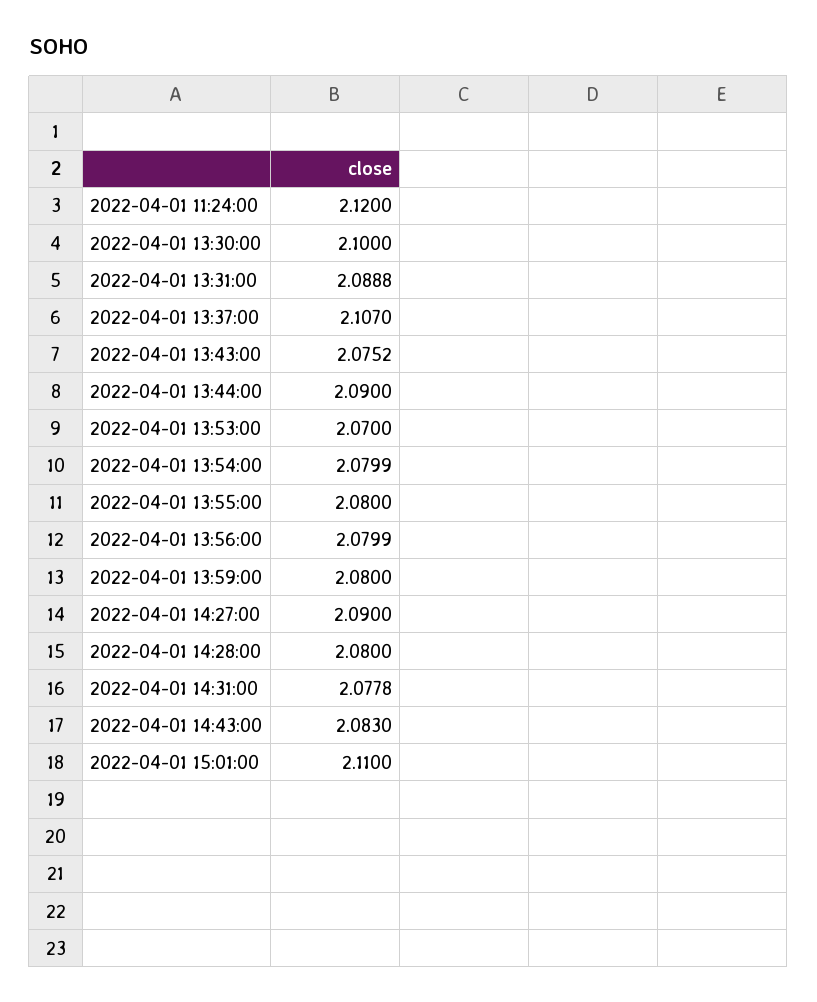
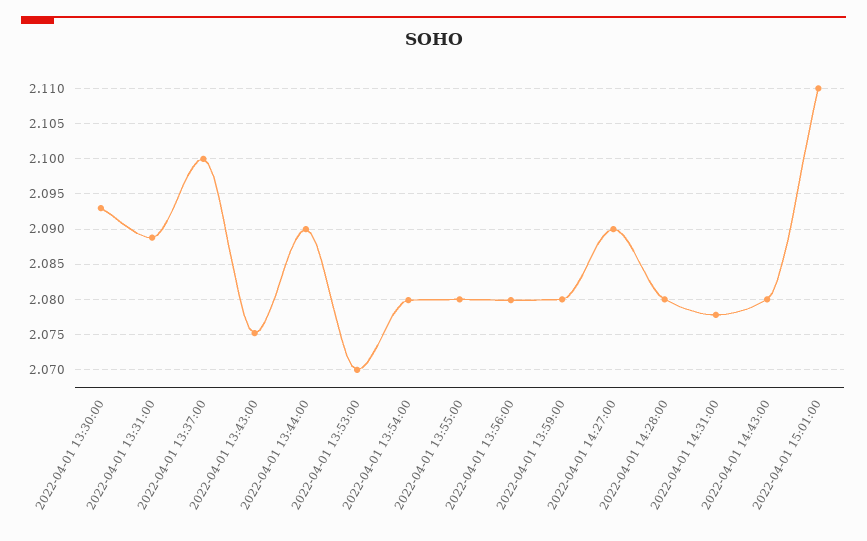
2022-04-01 11:24:00: 2.12 -> none
2022-04-01 13:30:00: 2.1 -> 2.093
2022-04-01 13:37:00: 2.107 -> 2.1
2022-04-01 14:43:00: 2.083 -> 2.08

